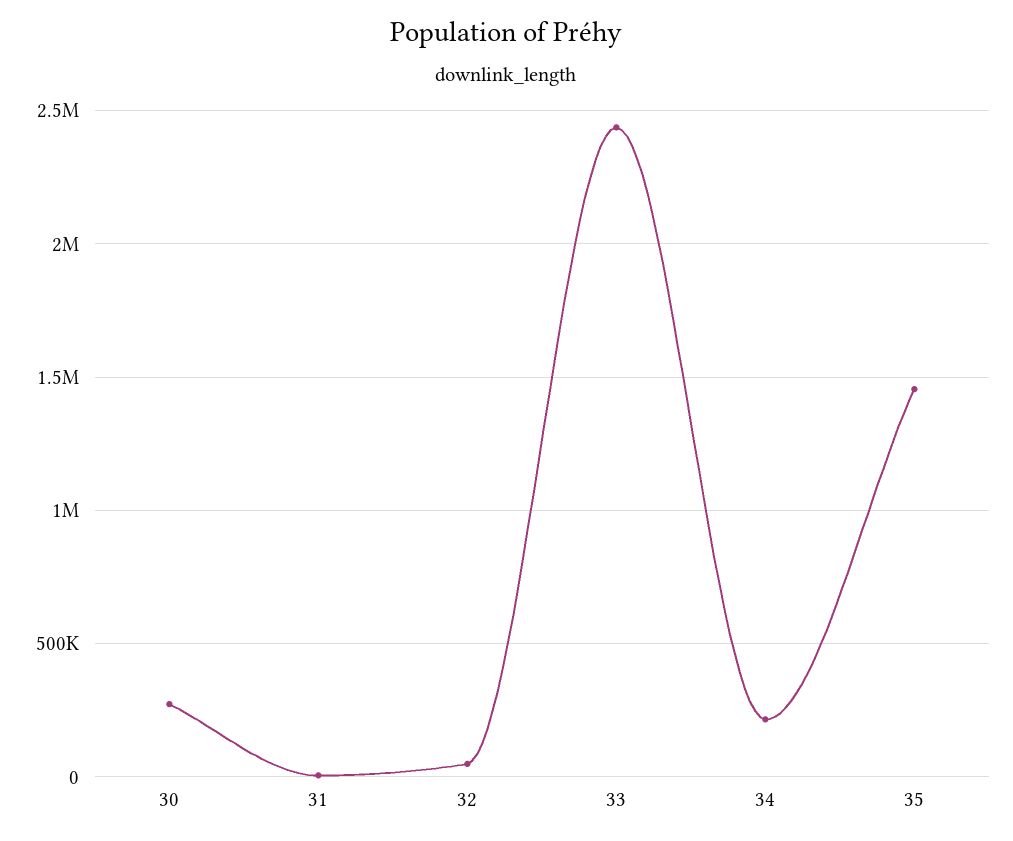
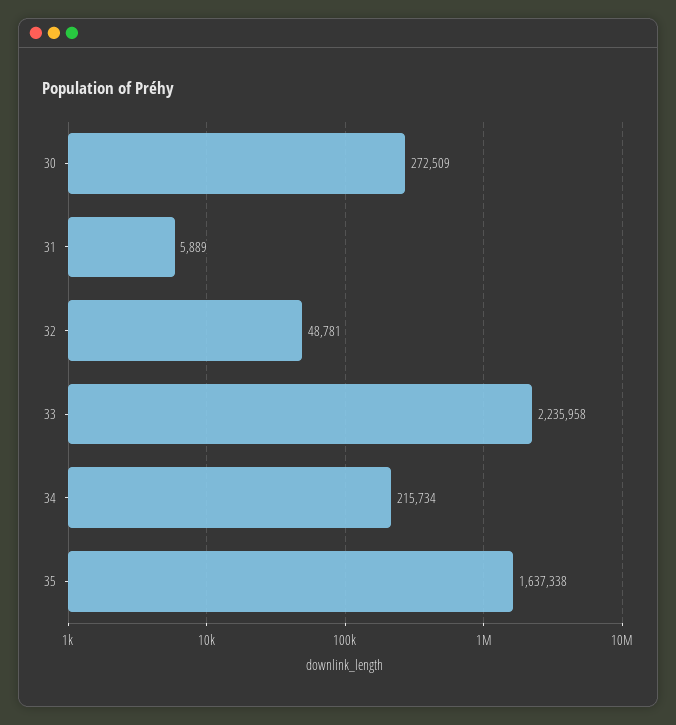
33: 2450000 -> 2235958
35: 1450000 -> 1637338

